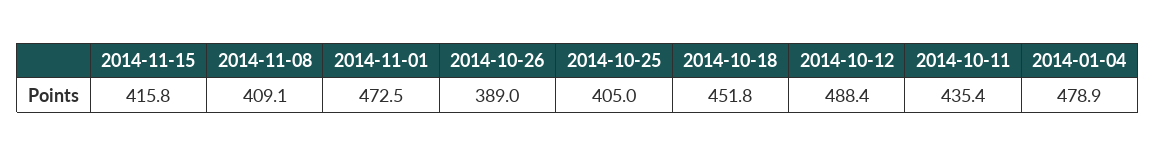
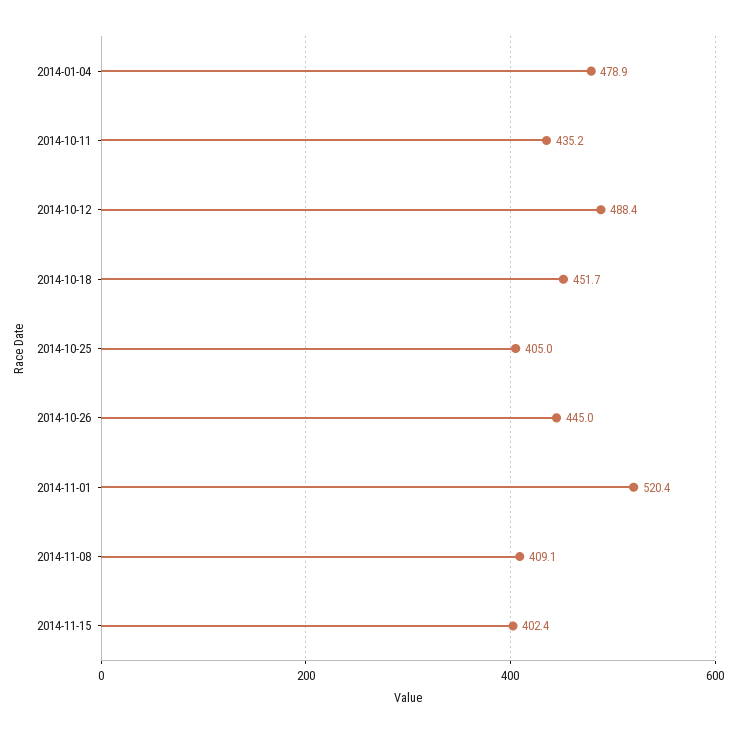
2014-11-15: 415.8 -> 402.4
2014-11-01: 472.5 -> 520.4
2014-10-26: 389 -> 445
2014-10-18: 451.8 -> 451.7
2014-10-11: 435.4 -> 435.2

